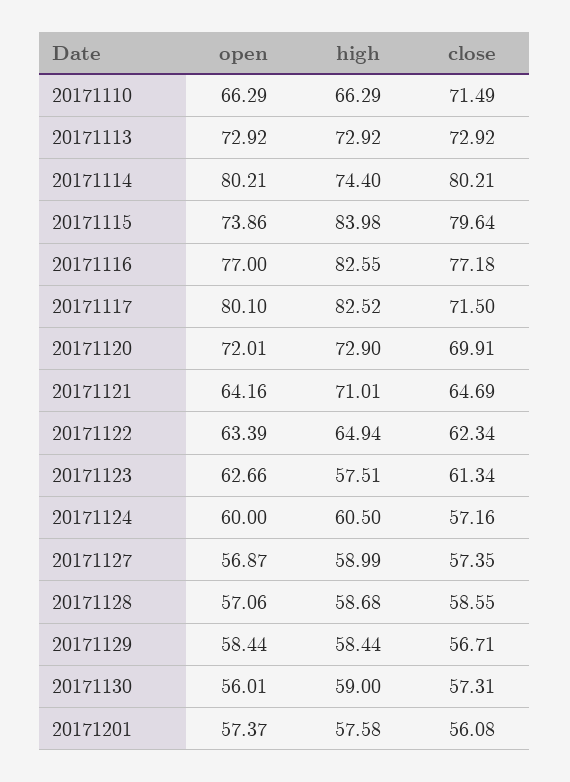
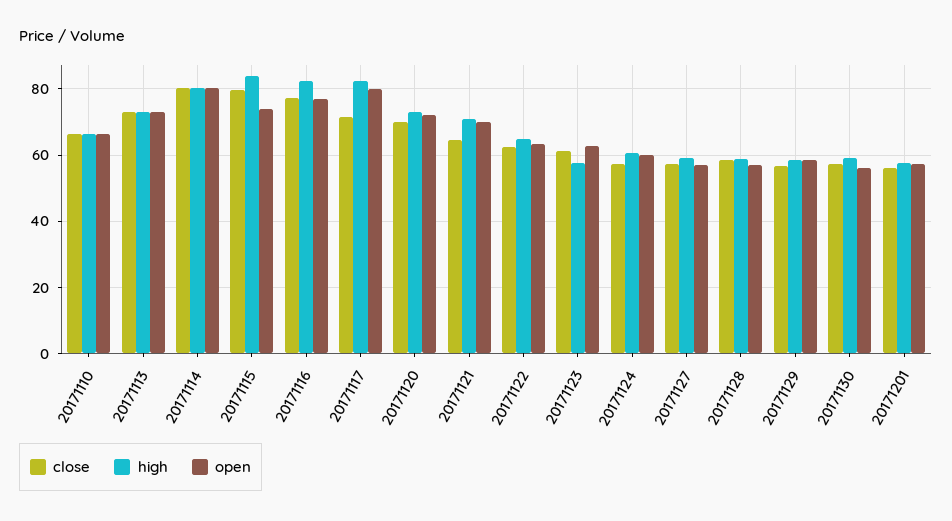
close, 20171110: 71.49 -> 66
high, 20171114: 74.4 -> 80
open, 20171121: 64.16 -> 70

